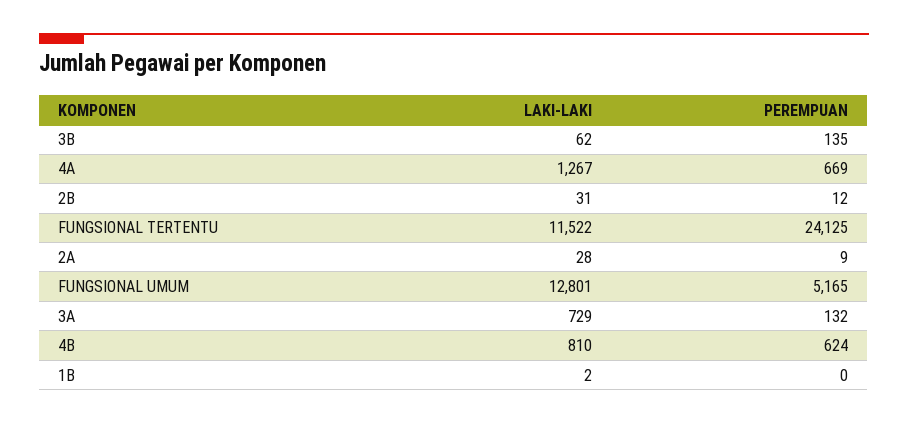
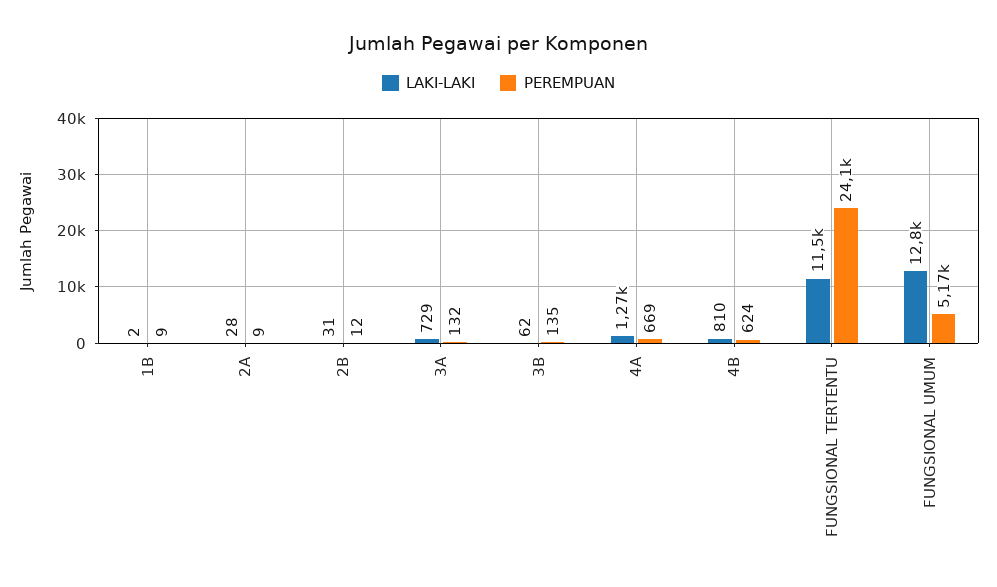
PEREMPUAN, 1B: 0 -> 9

